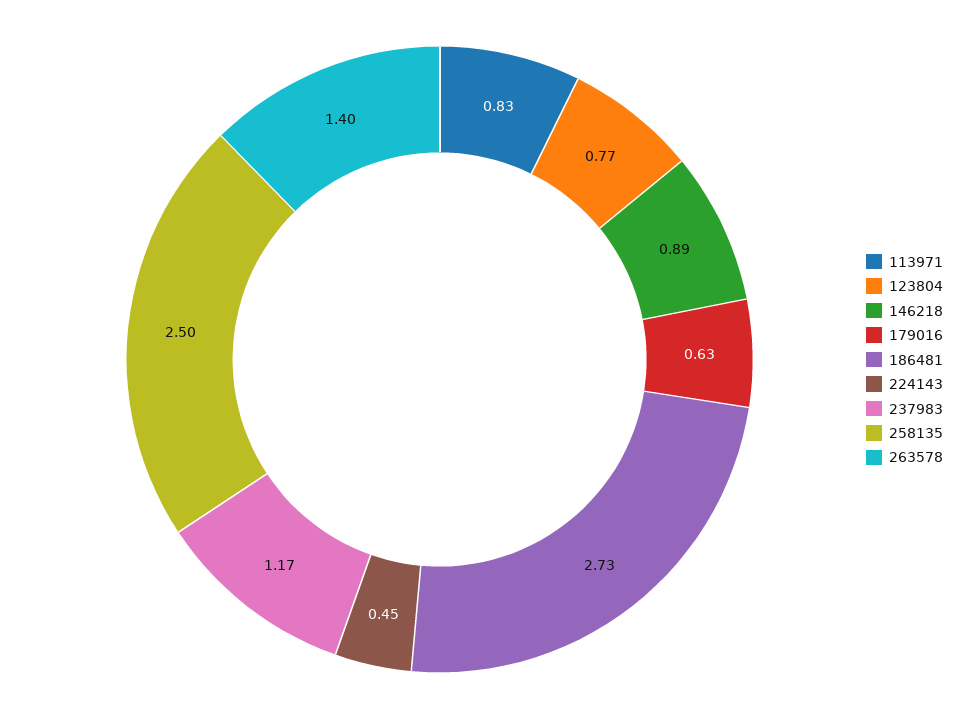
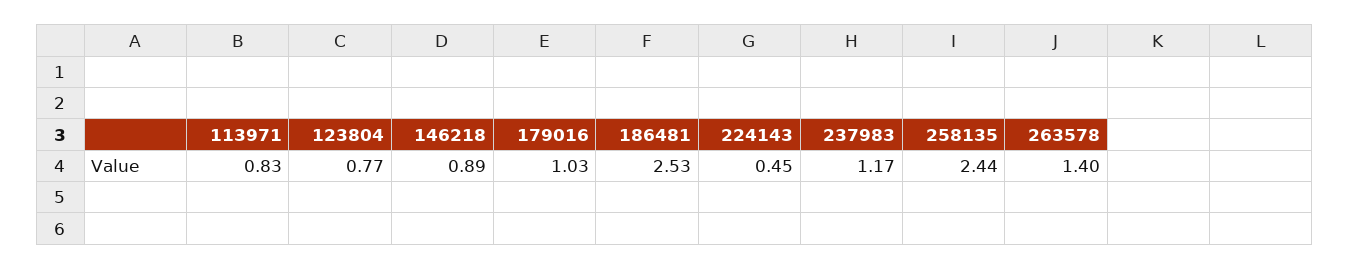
179016: 0.63 -> 1.03
186481: 2.73 -> 2.53
258135: 2.5 -> 2.44

